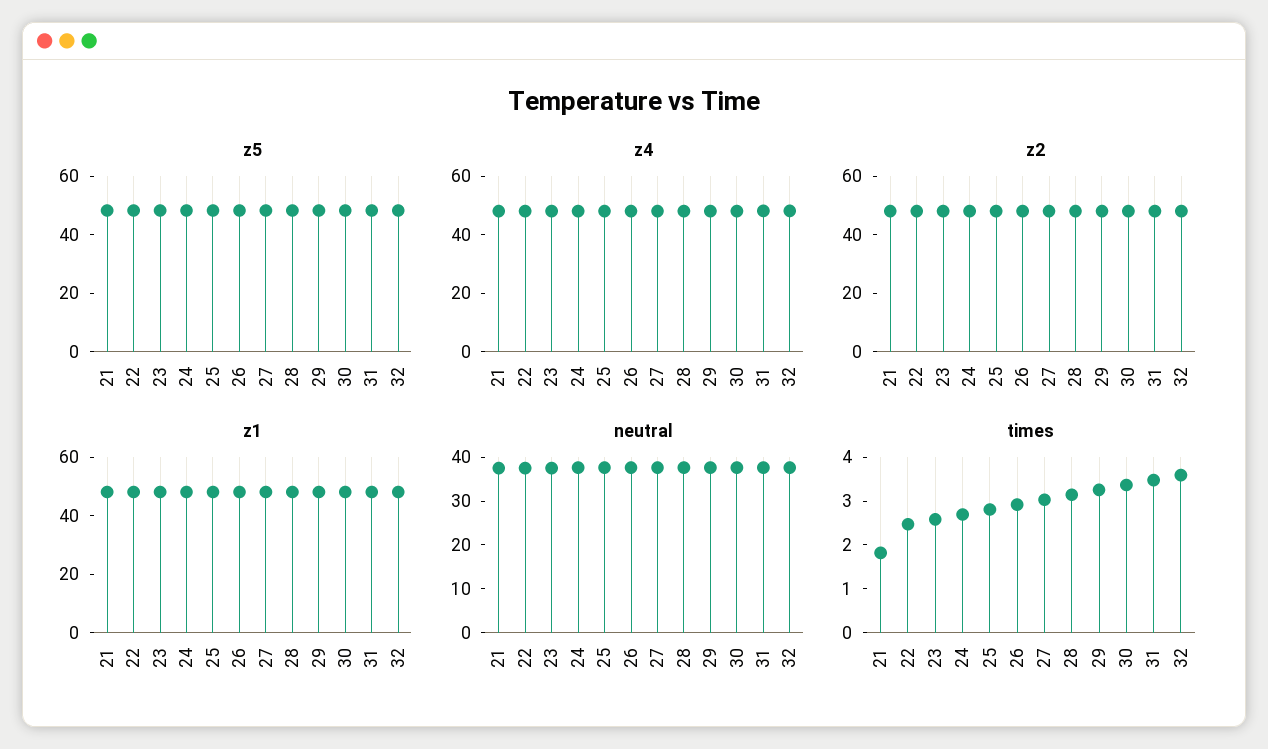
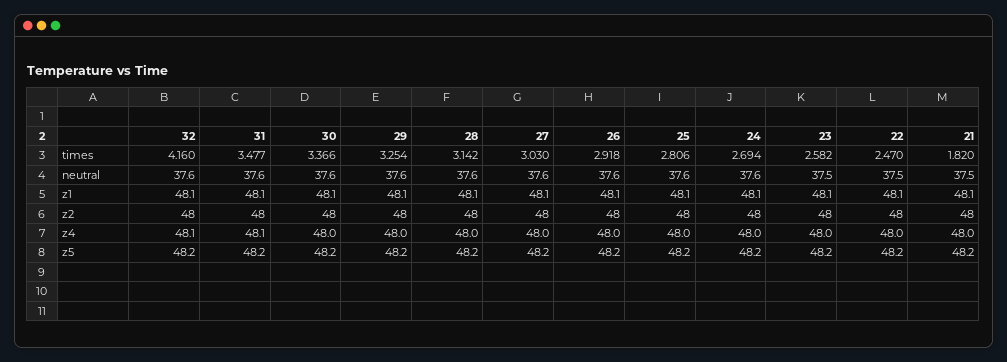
times, 32: 3.6 -> 4.16

